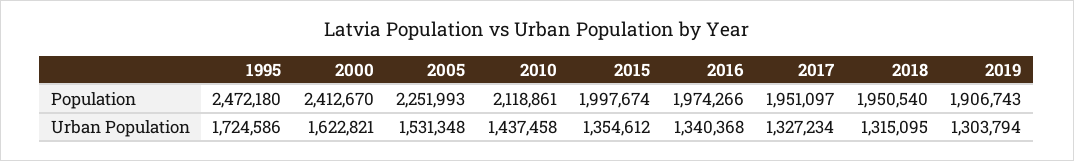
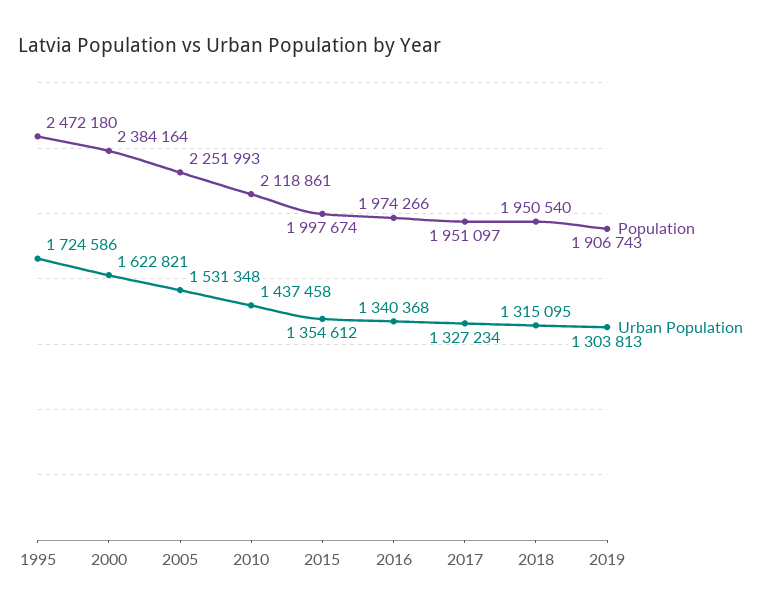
Population, 2000: 2412670 -> 2384164
Urban Population, 2019: 1303794 -> 1303813

